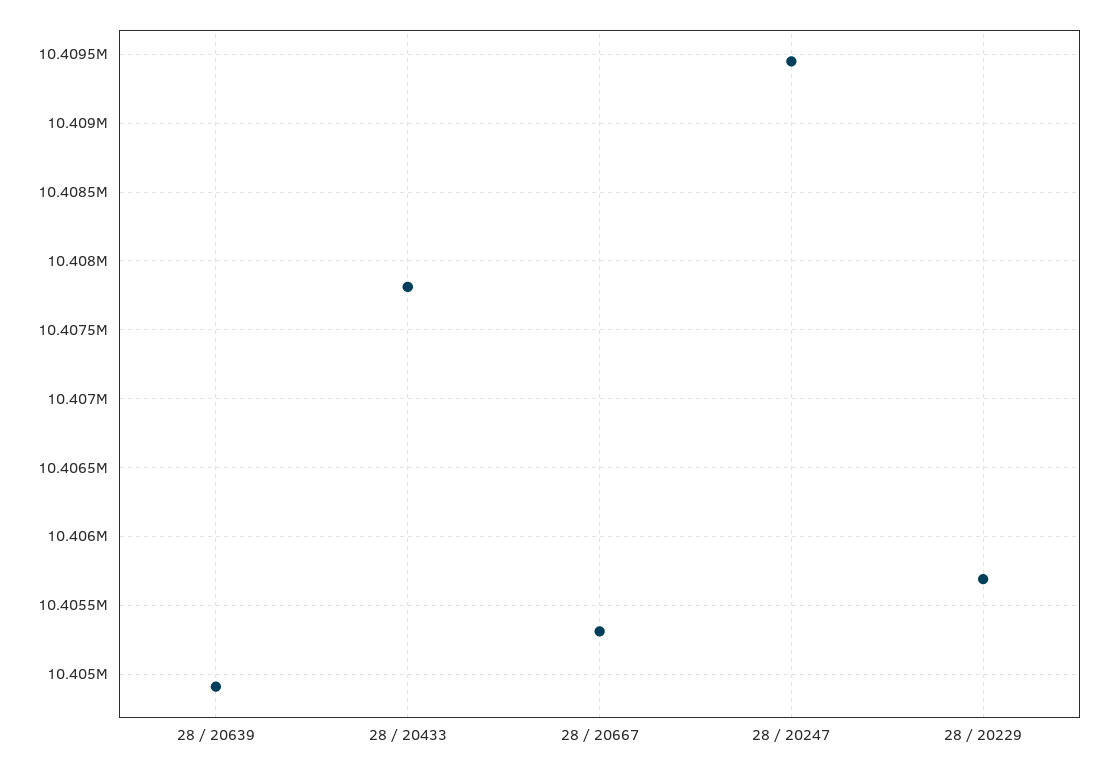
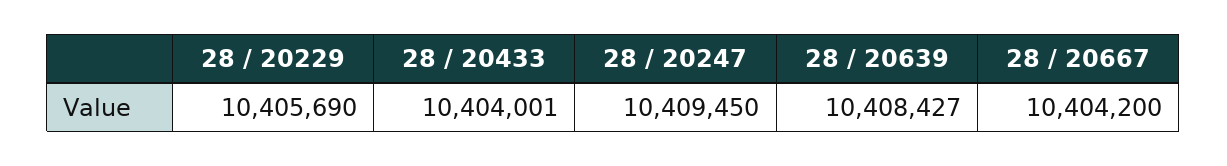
28 / 20639: 10404900 -> 10408427
28 / 20433: 10407800 -> 10404001
28 / 20667: 10405300 -> 10404200

